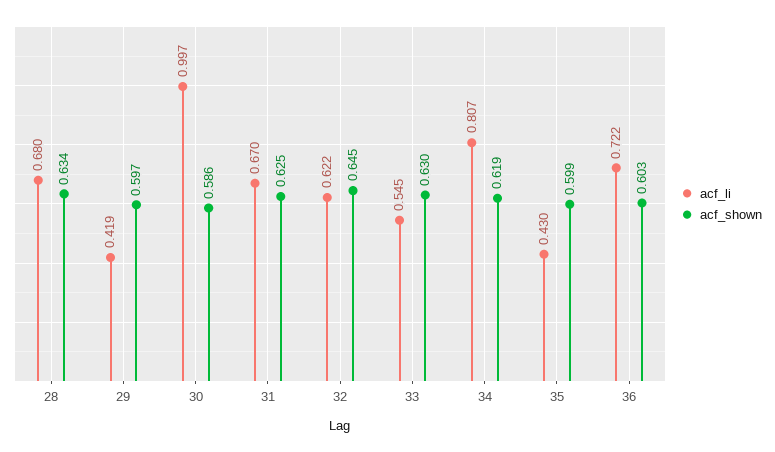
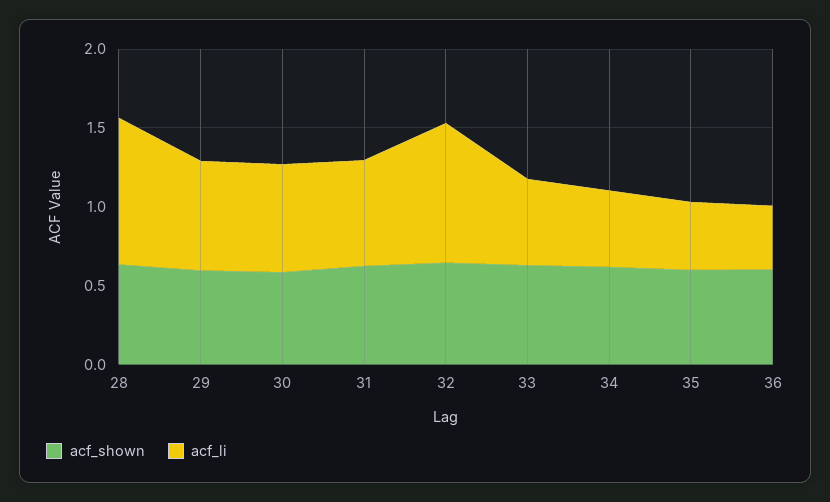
acf_li, 28: 0.68 -> 0.9
acf_li, 29: 0.419 -> 0.7
acf_li, 30: 0.997 -> 0.7
acf_li, 32: 0.622 -> 0.9
acf_li, 34: 0.807 -> 0.5
acf_li, 36: 0.722 -> 0.4

